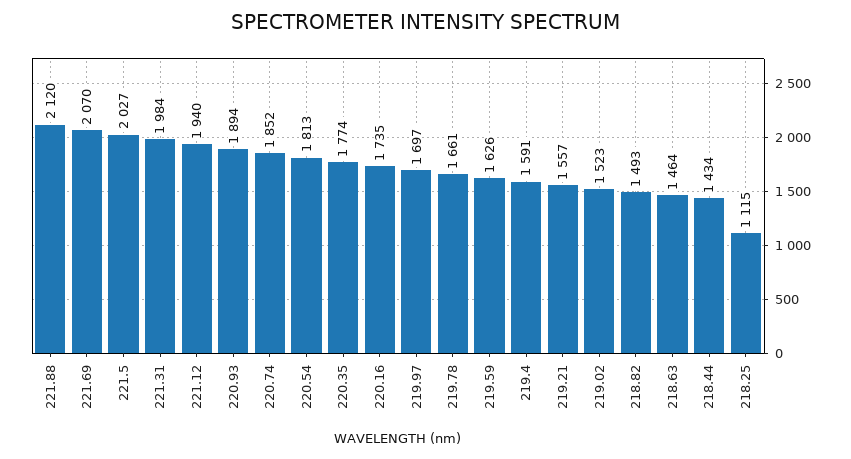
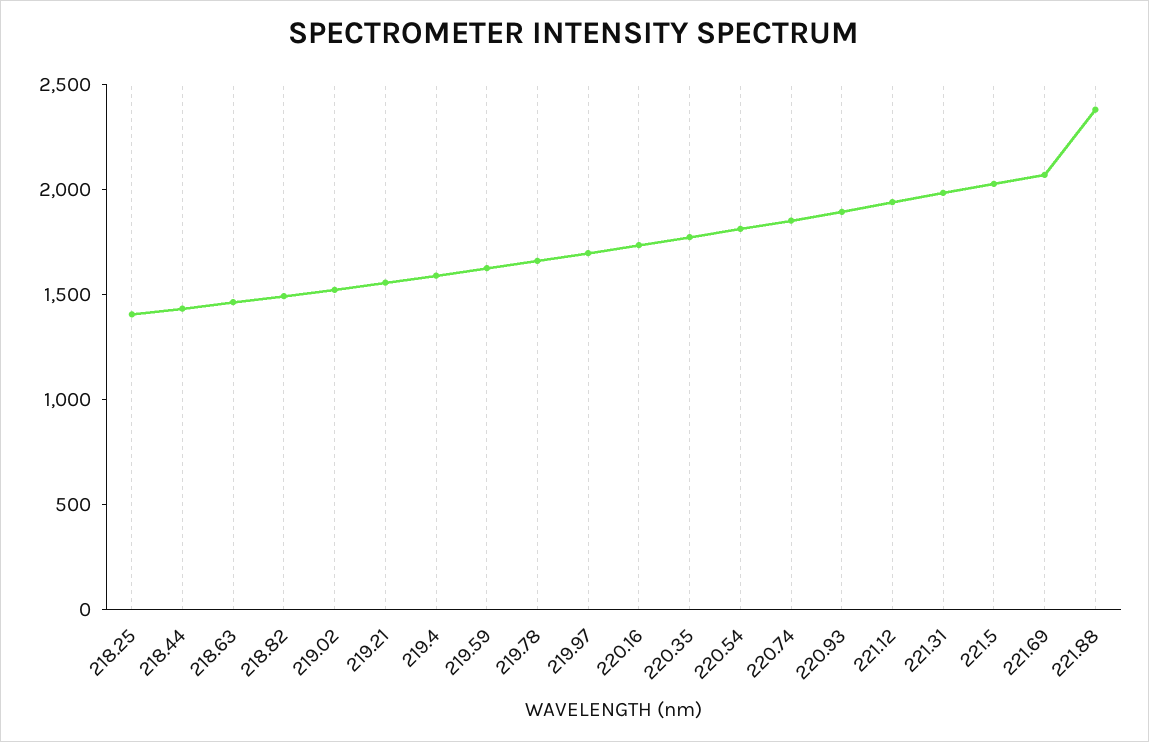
221.88: 2120 -> 2400
218.25: 1115 -> 1400

